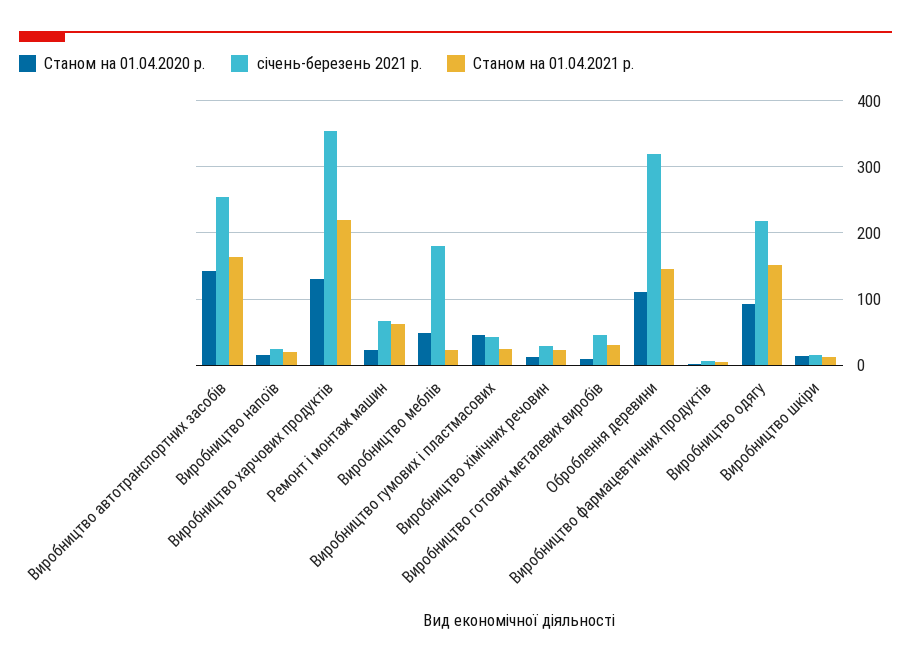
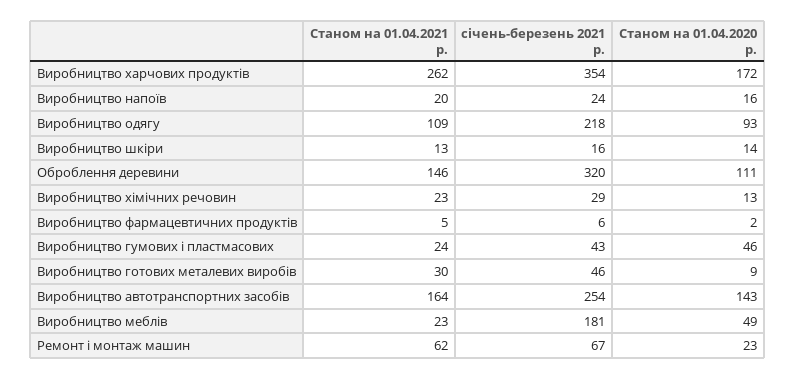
Станом на 01.04.2020 р., Виробництво харчових продуктів: 130 -> 172
Станом на 01.04.2021 р., Виробництво харчових продуктів: 220 -> 262
Станом на 01.04.2021 р., Виробництво одягу: 150 -> 109

